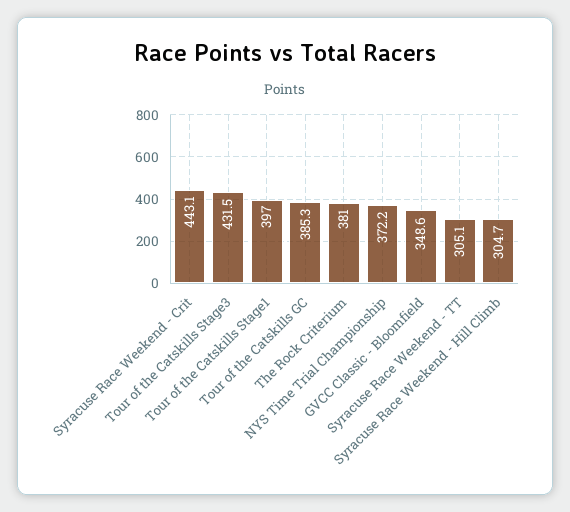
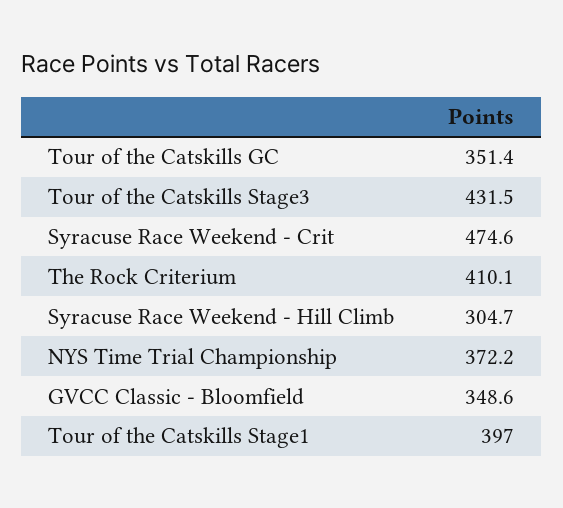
Syracuse Race Weekend - Crit: 443.1 -> 474.6
Tour of the Catskills GC: 385.3 -> 351.4
The Rock Criterium: 381 -> 410.1
Syracuse Race Weekend - TT: 305.1 -> none

